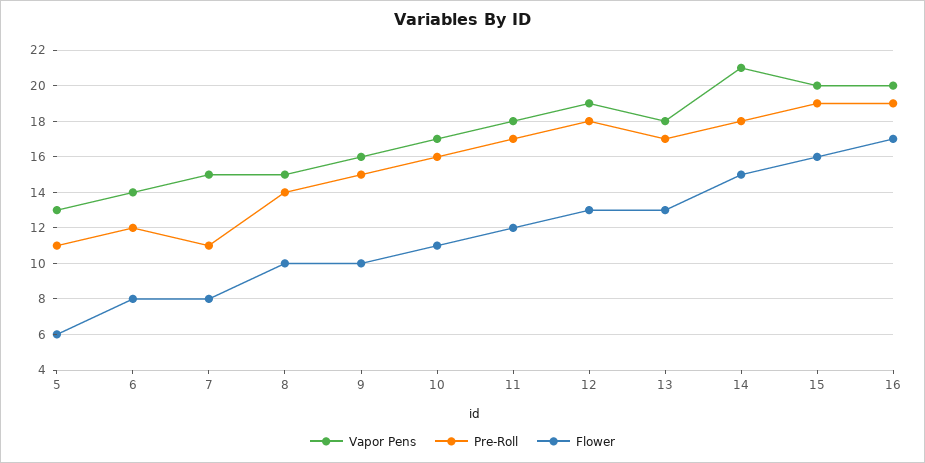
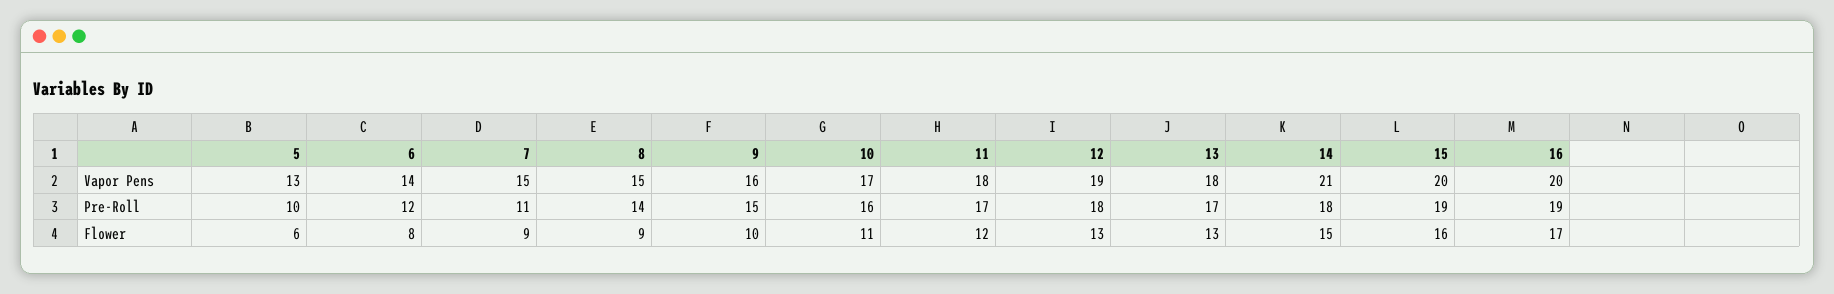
Pre-Roll, 5: 11 -> 10
Flower, 7: 8 -> 9
Flower, 8: 10 -> 9

